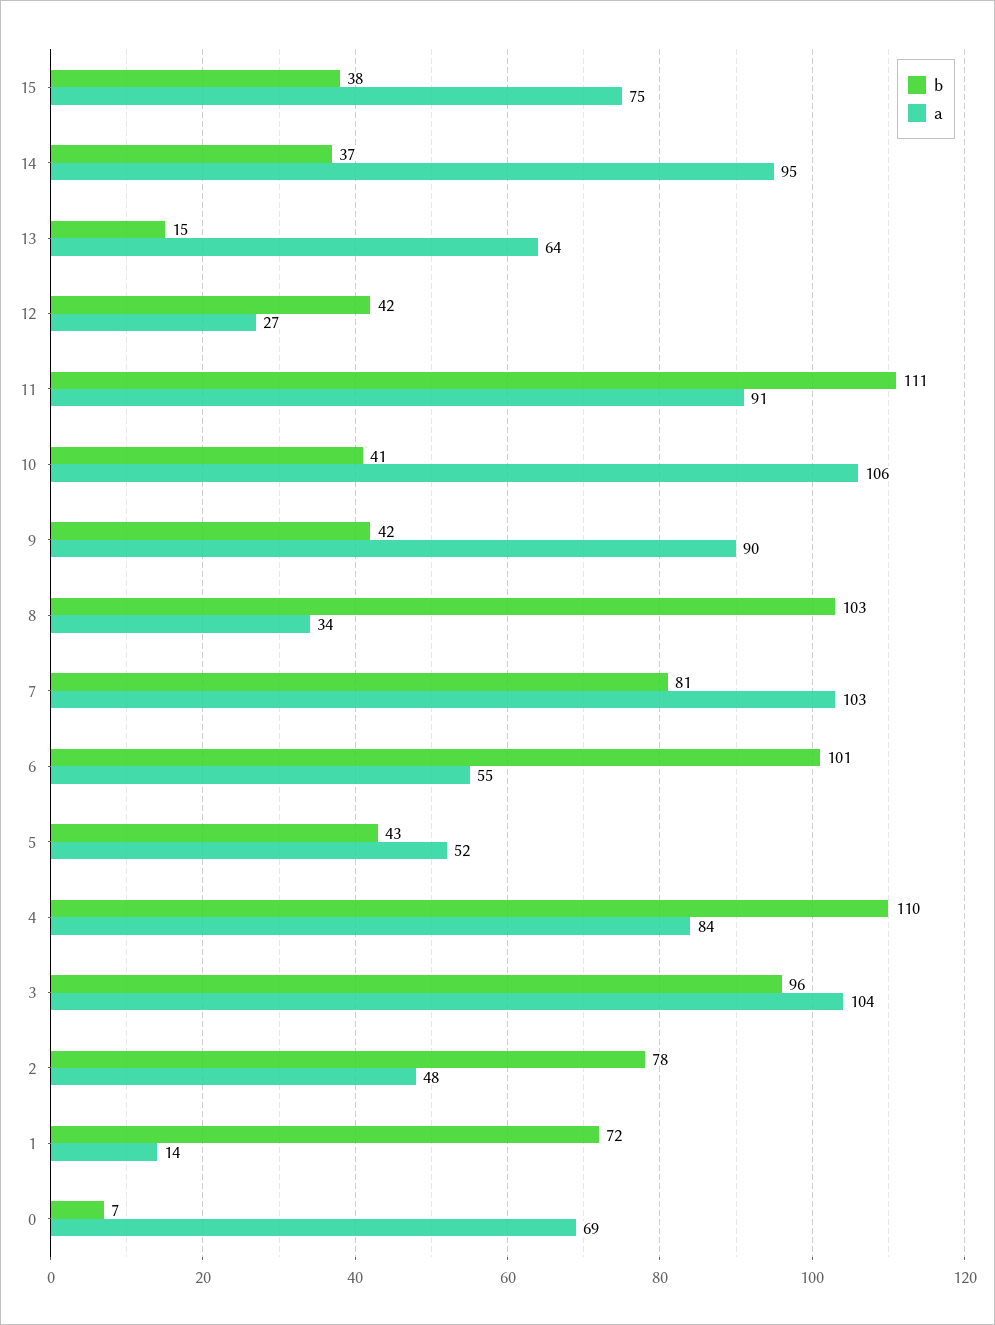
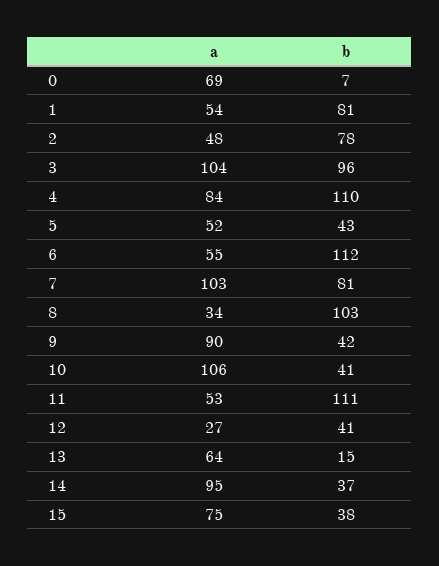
b, 12: 42 -> 41
a, 11: 91 -> 53
b, 6: 101 -> 112
b, 1: 72 -> 81
a, 1: 14 -> 54

